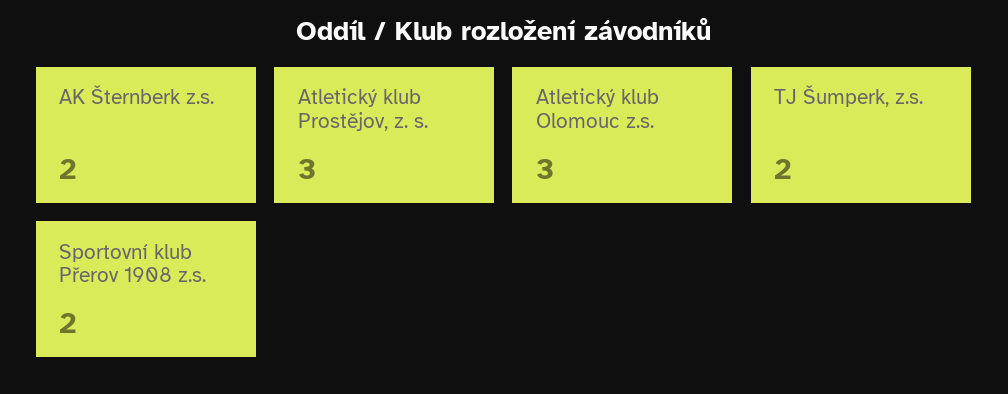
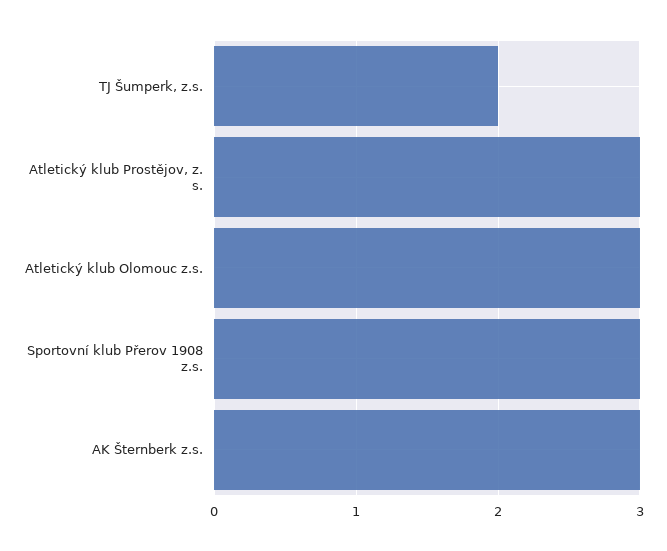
AK Šternberk z.s.: 2 -> 3
Sportovní klub Přerov 1908 z.s.: 2 -> 3

